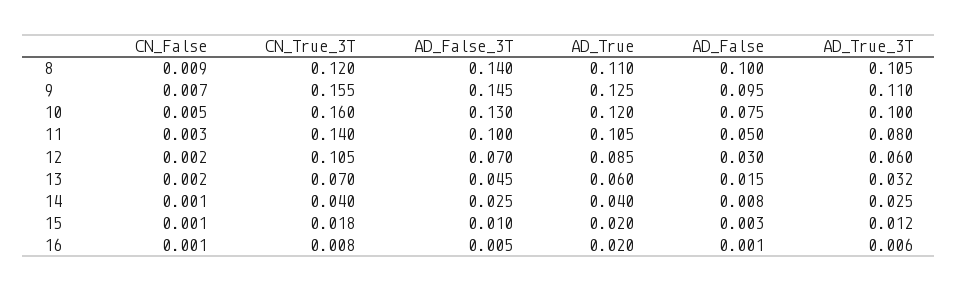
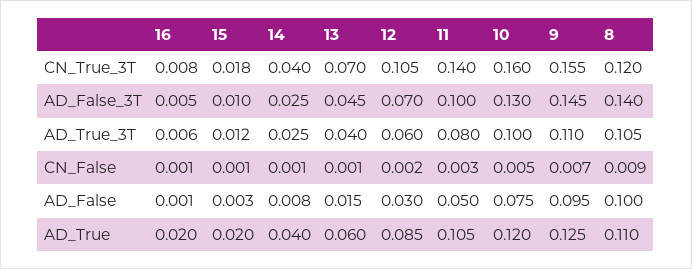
CN_False, 13: 0.002 -> 0.001
AD_True_3T, 13: 0.032 -> 0.04

